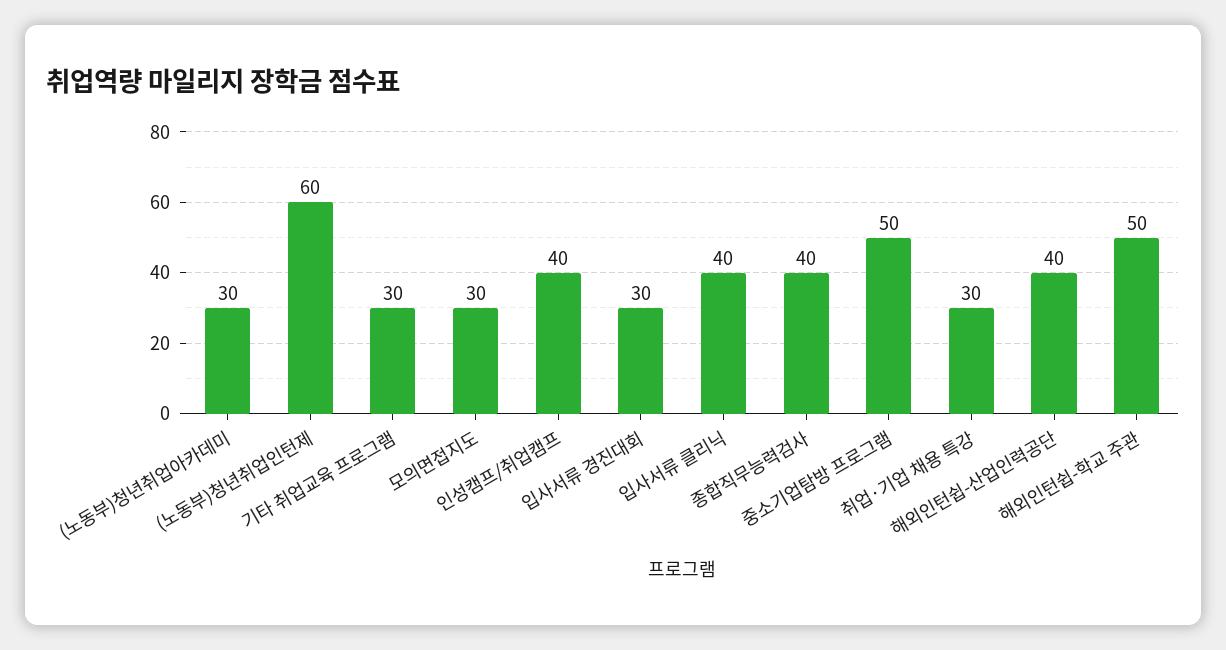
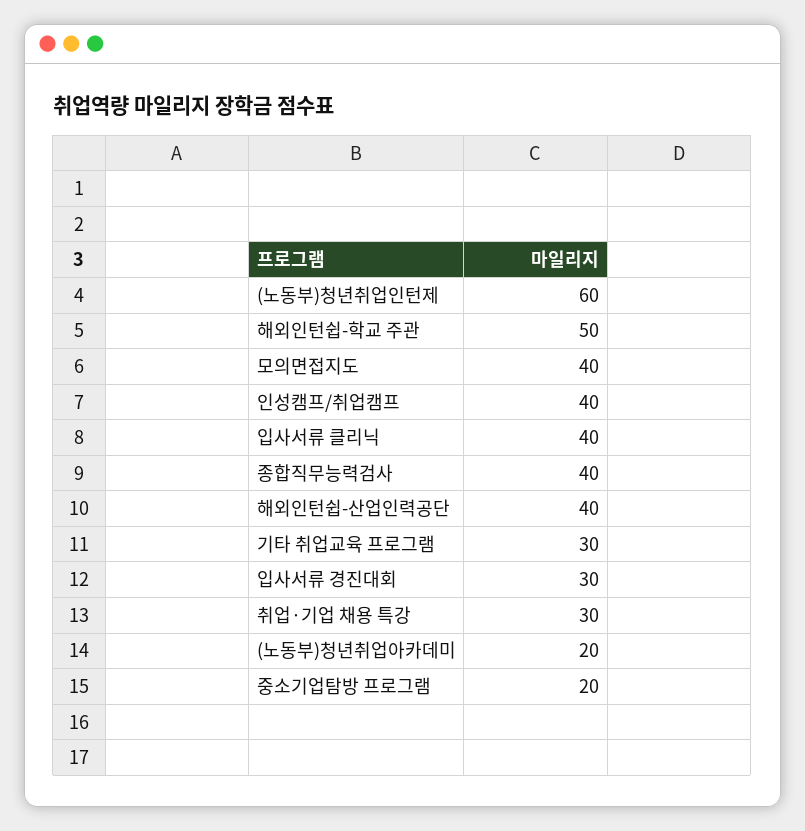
(노동부)청년취업아카데미: 30 -> 20
모의면접지도: 30 -> 40
중소기업탐방 프로그램: 50 -> 20

